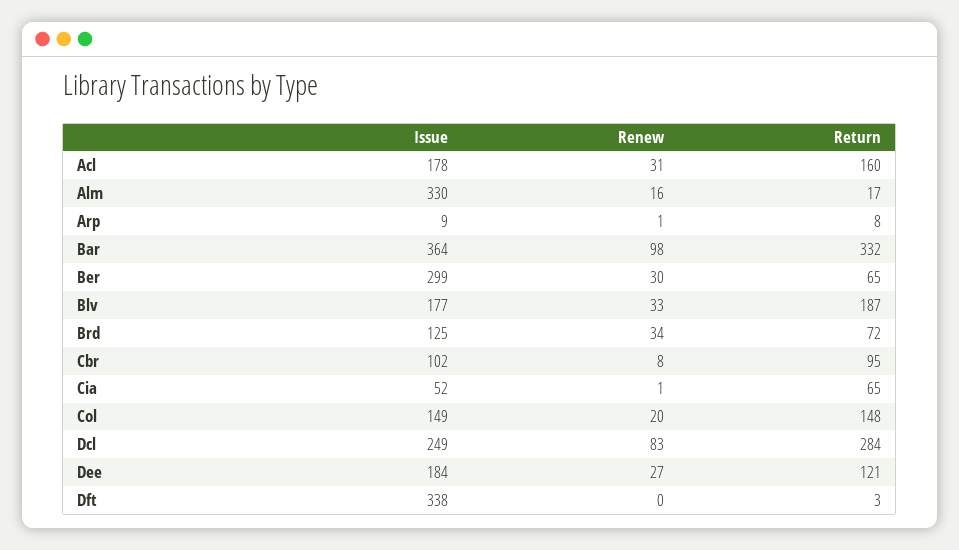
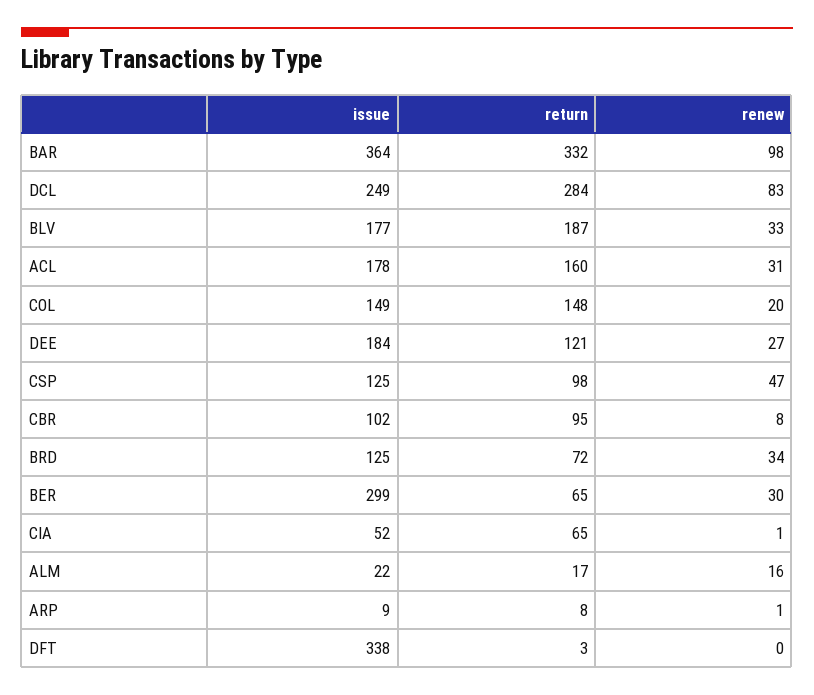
Issue, Alm: 330 -> 22
Issue, CSP: none -> 125
Return, CSP: none -> 98
Renew, CSP: none -> 47

